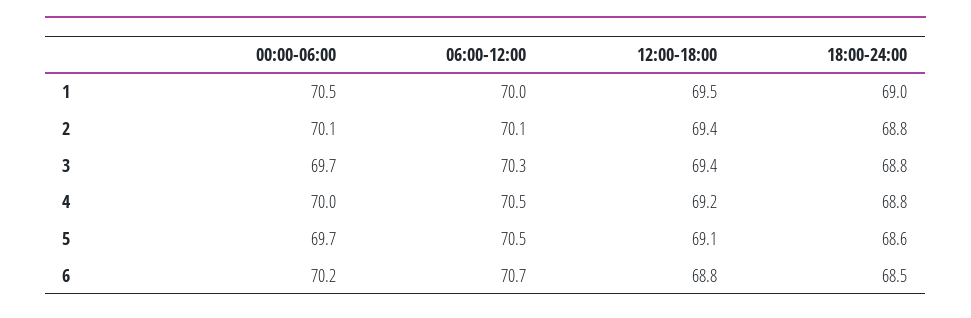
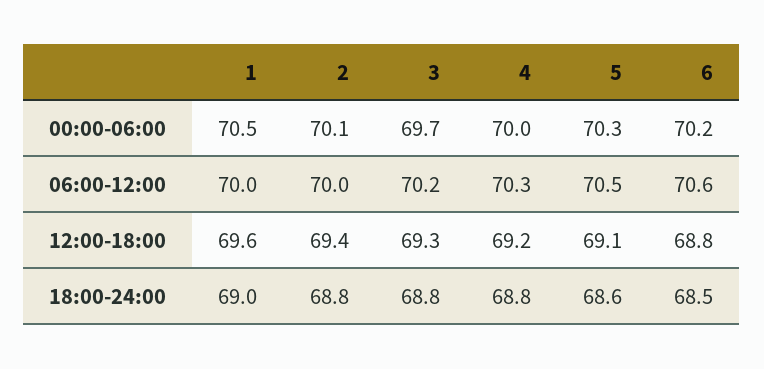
12:00-18:00, 1: 69.5 -> 69.6
06:00-12:00, 2: 70.1 -> 70
06:00-12:00, 3: 70.3 -> 70.2
12:00-18:00, 3: 69.4 -> 69.3
06:00-12:00, 4: 70.5 -> 70.3
00:00-06:00, 5: 69.7 -> 70.3
06:00-12:00, 6: 70.7 -> 70.6

